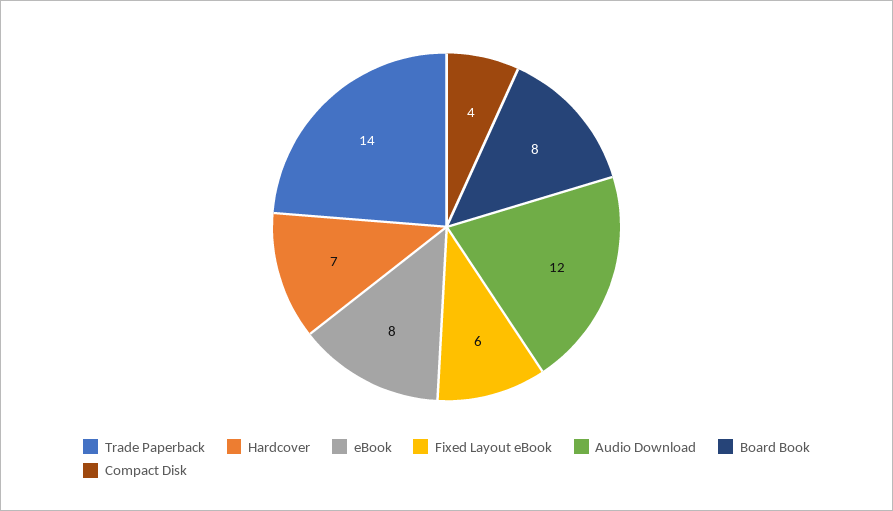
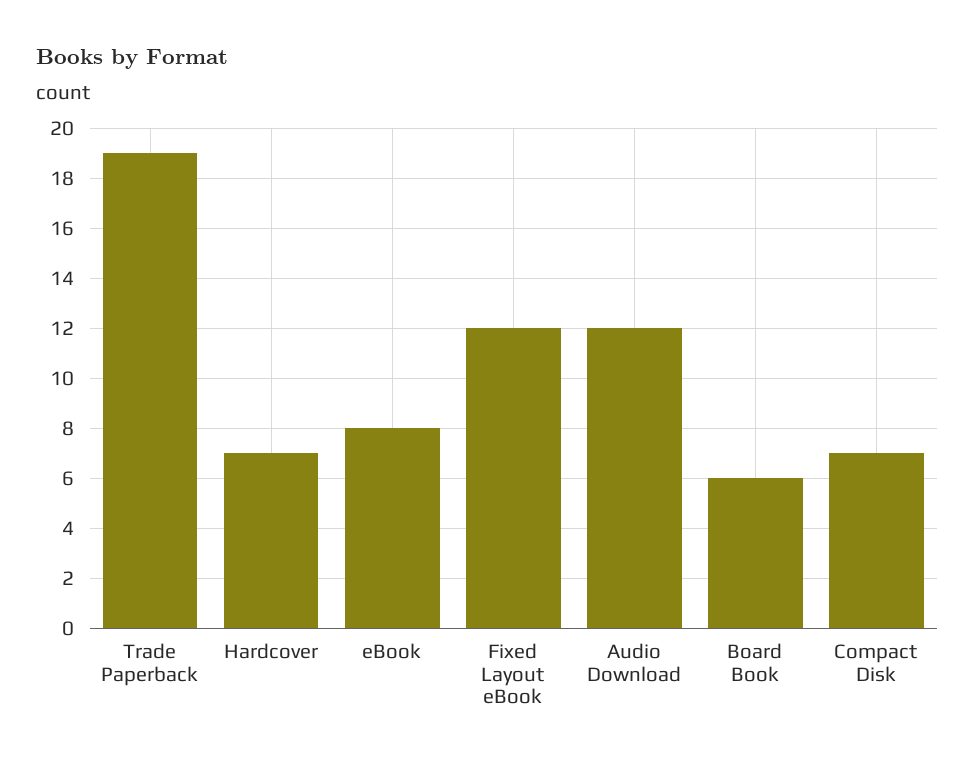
Trade Paperback: 14 -> 19
Fixed Layout eBook: 6 -> 12
Board Book: 8 -> 6
Compact Disk: 4 -> 7

